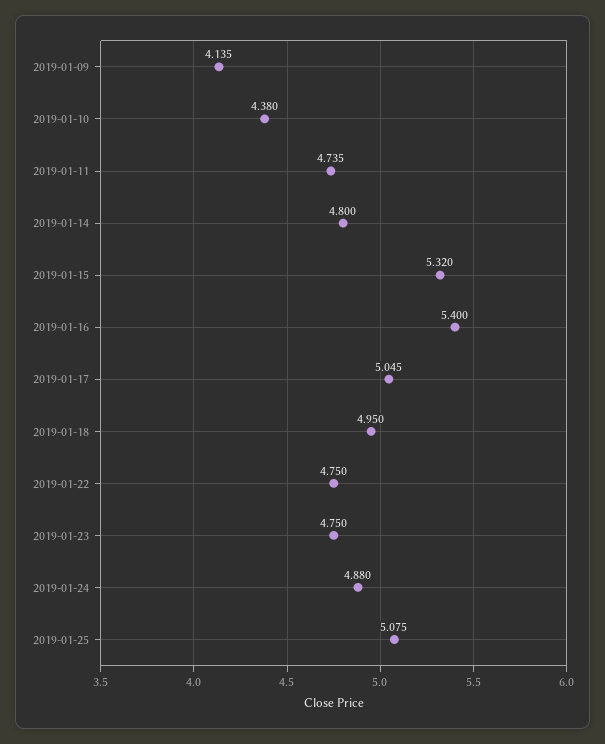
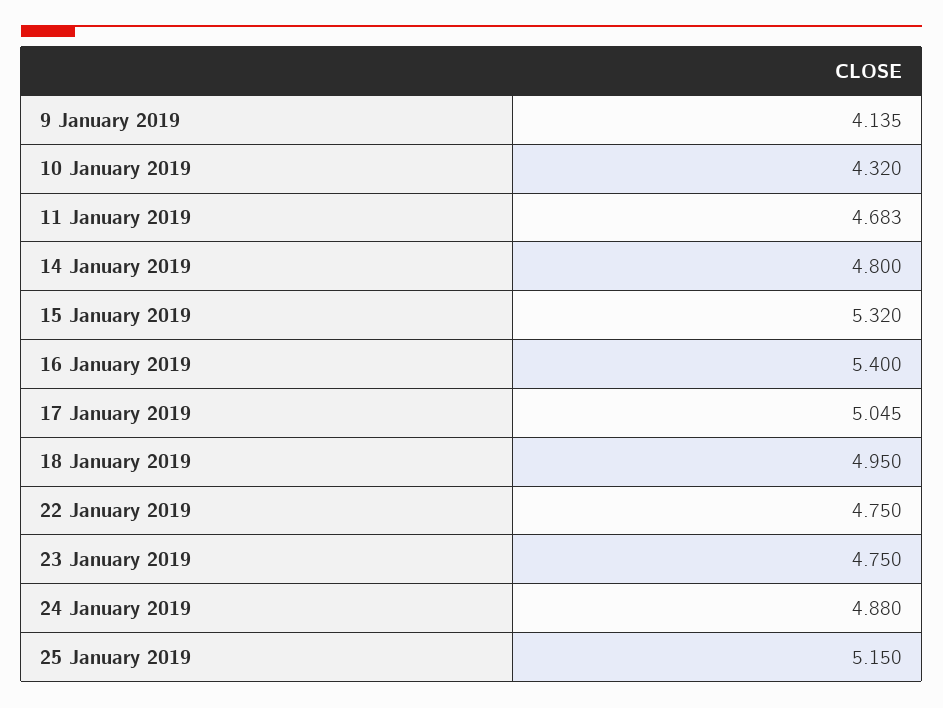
2019-01-10: 4.38 -> 4.32
2019-01-11: 4.735 -> 4.683
2019-01-25: 5.075 -> 5.15

